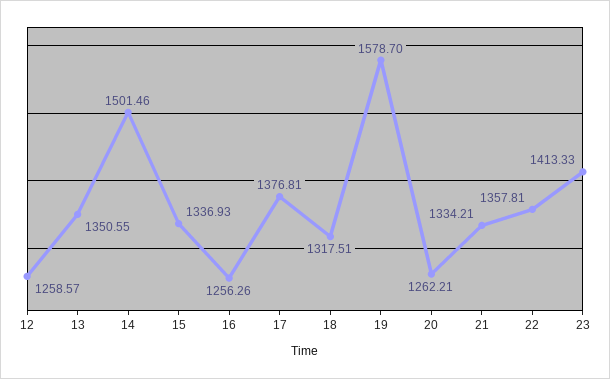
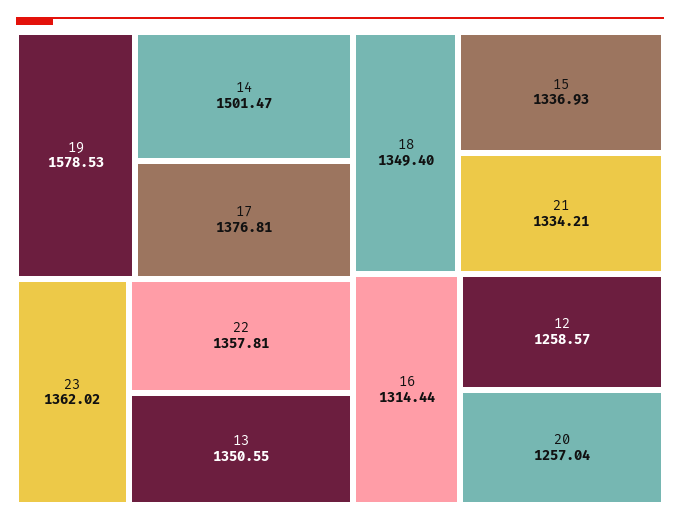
14: 1501.46 -> 1501.47
16: 1256.26 -> 1314.44
18: 1317.51 -> 1349.4
19: 1578.7 -> 1578.53
20: 1262.21 -> 1257.04
23: 1413.33 -> 1362.02

